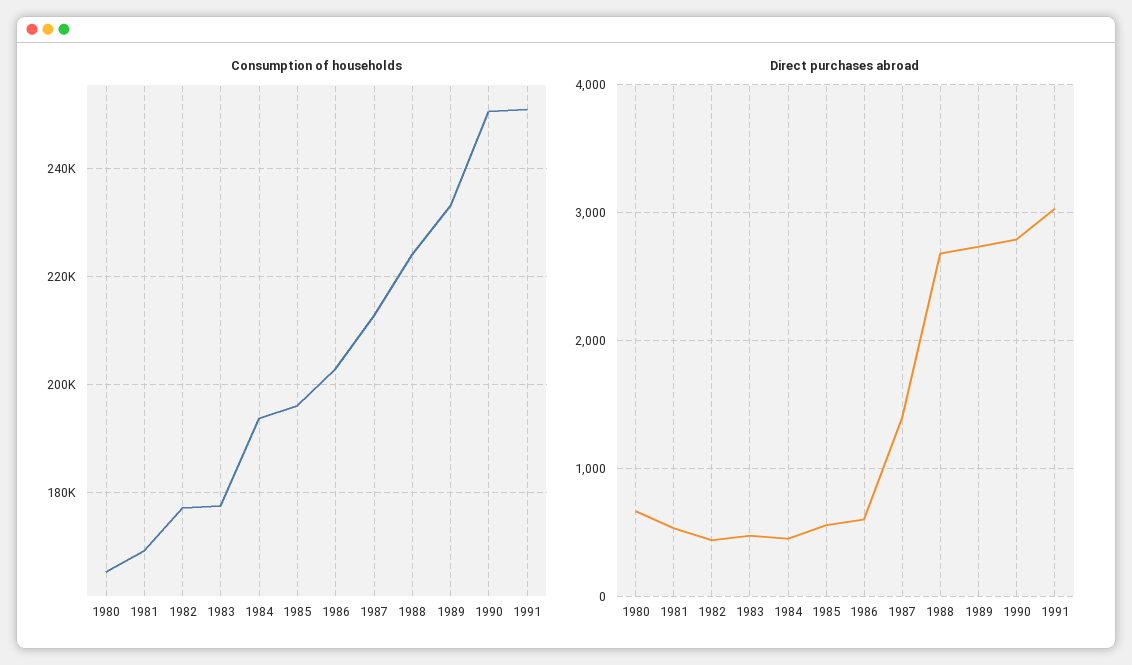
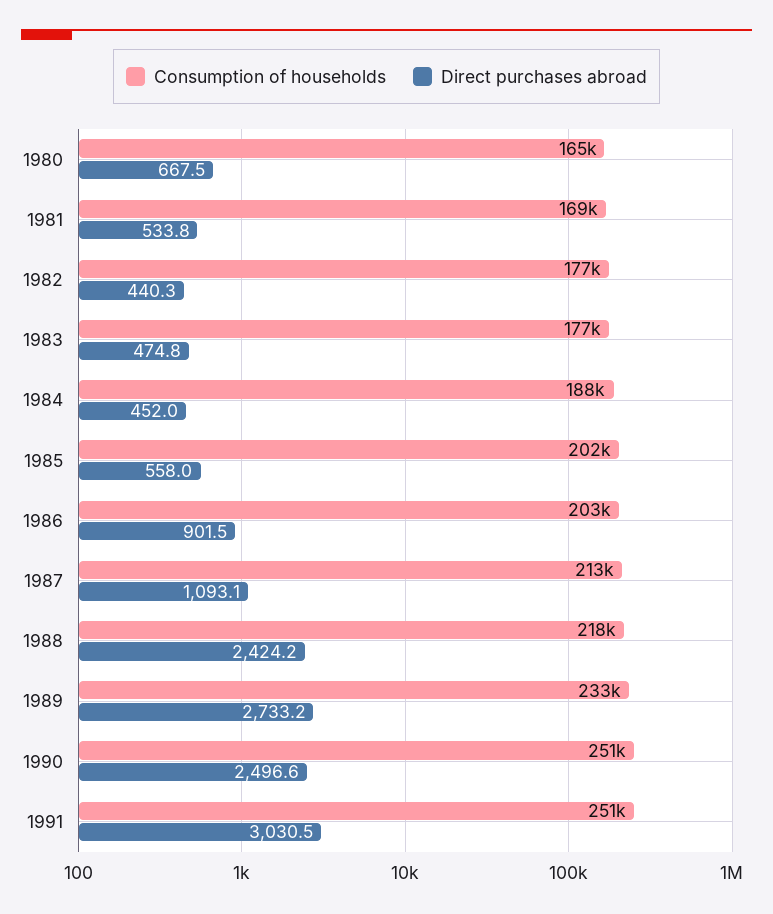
Consumption of households, 1984: 194000 -> 188000
Consumption of households, 1985: 196000 -> 202000
Consumption of households, 1988: 224000 -> 218000
Direct purchases abroad, 1986: 600 -> 901.5
Direct purchases abroad, 1987: 1400 -> 1093.1
Direct purchases abroad, 1988: 2700 -> 2424.2
Direct purchases abroad, 1990: 2800 -> 2496.6

